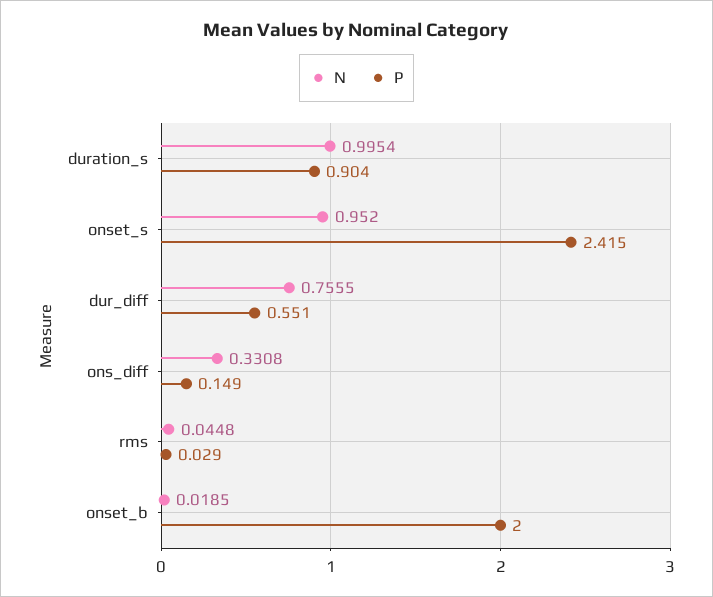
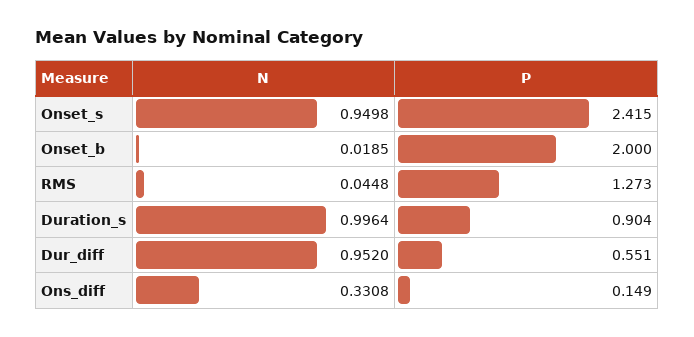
N, duration_s: 0.9954 -> 0.9964
N, onset_s: 0.952 -> 0.9498
N, dur_diff: 0.7555 -> 0.952
P, rms: 0.029 -> 1.273

